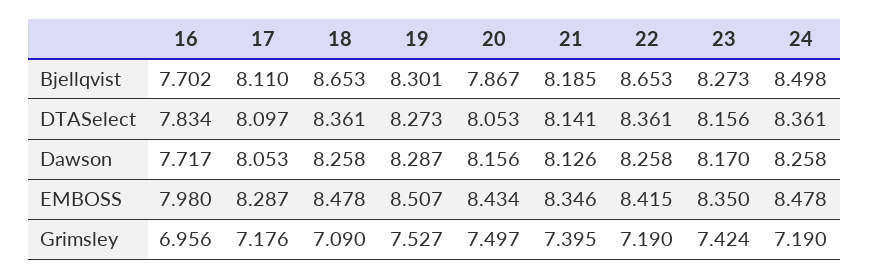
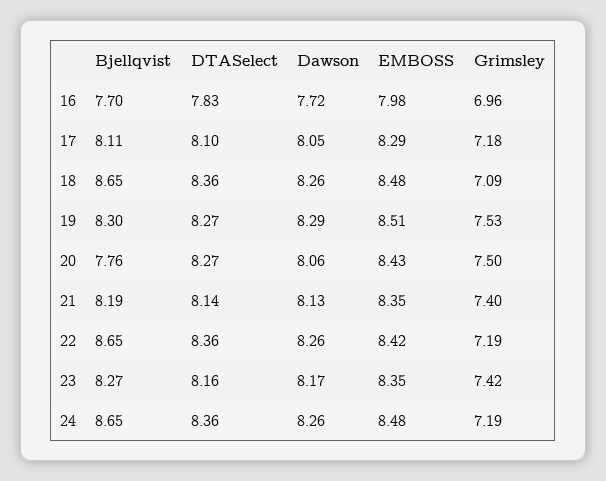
20, Bjellqvist: 7.867 -> 7.76
24, Bjellqvist: 8.498 -> 8.65
20, DTASelect: 8.053 -> 8.27
20, Dawson: 8.156 -> 8.06

